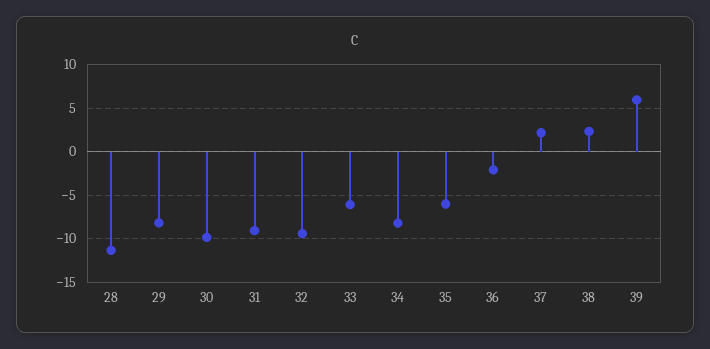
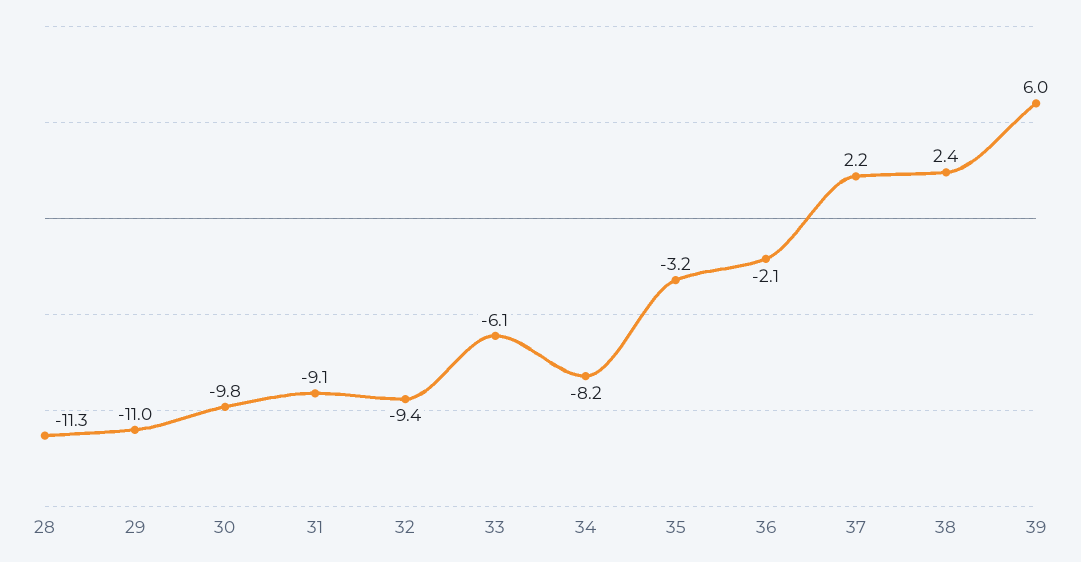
29: -8 -> -11
35: -6 -> -3.2

